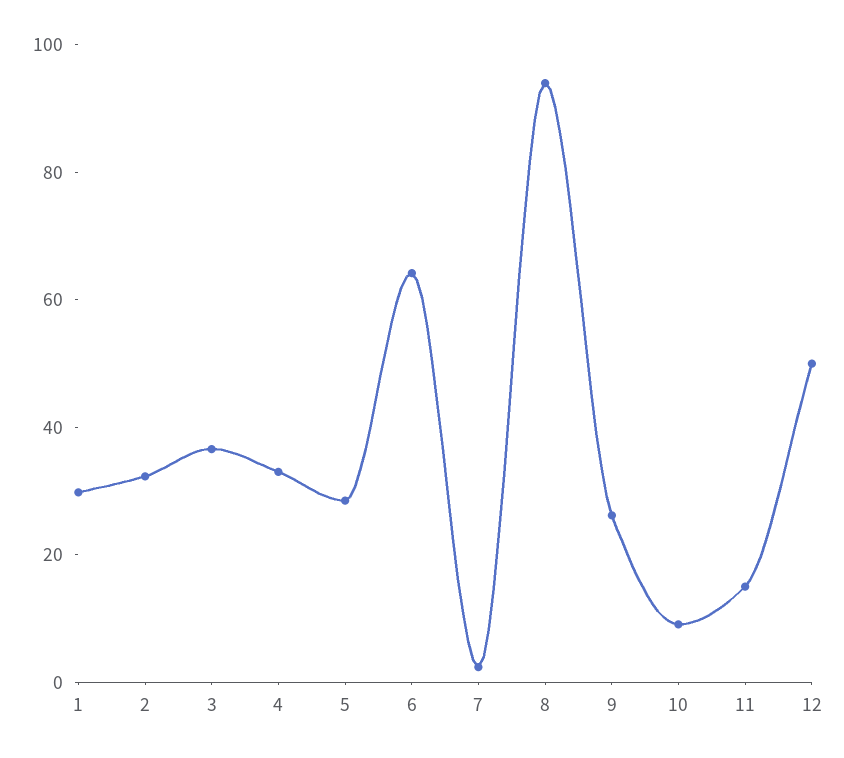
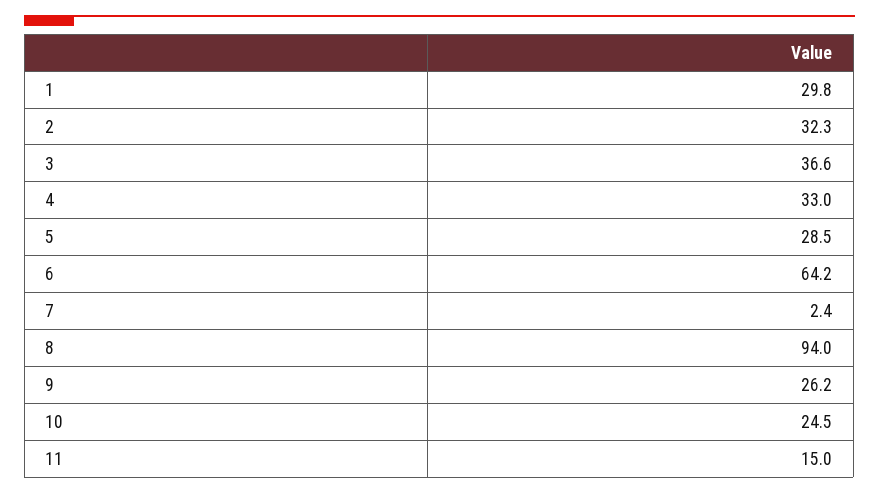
10: 10 -> 24.5
12: 50 -> none

